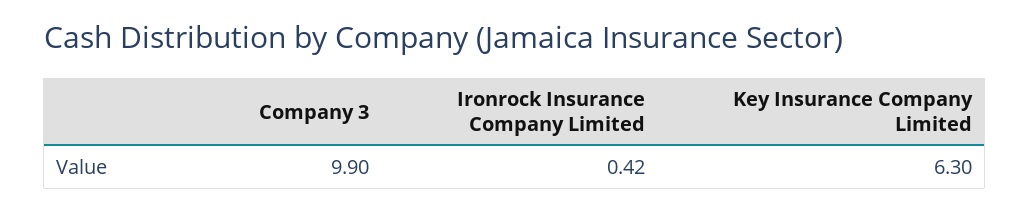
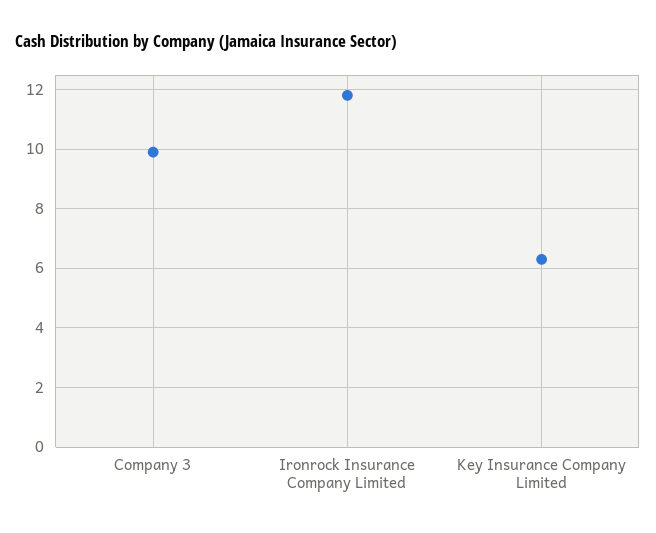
Ironrock Insurance Company Limited: 0.42 -> 11.75

